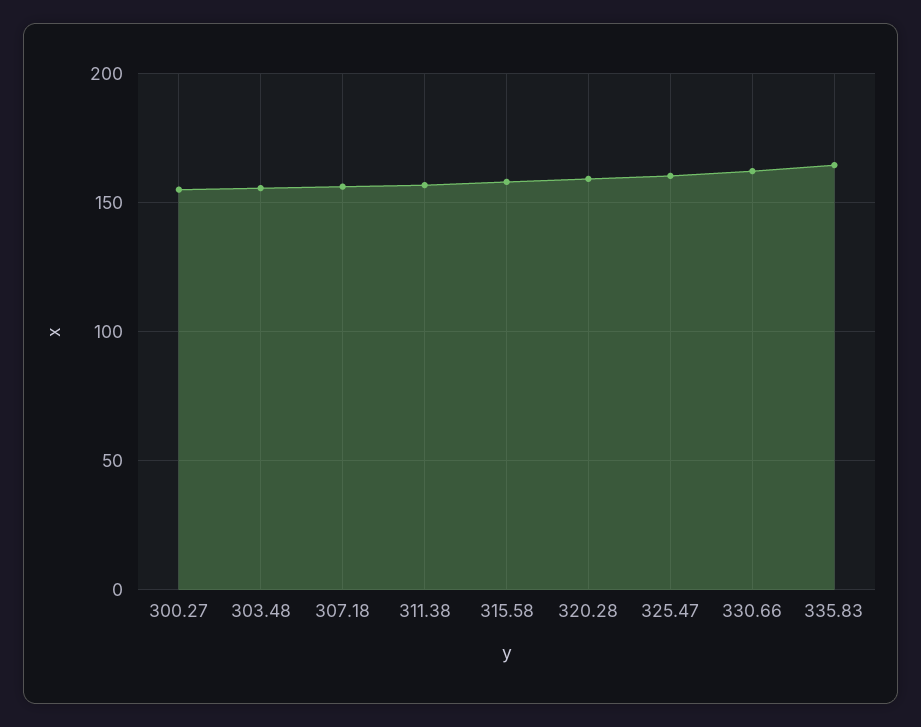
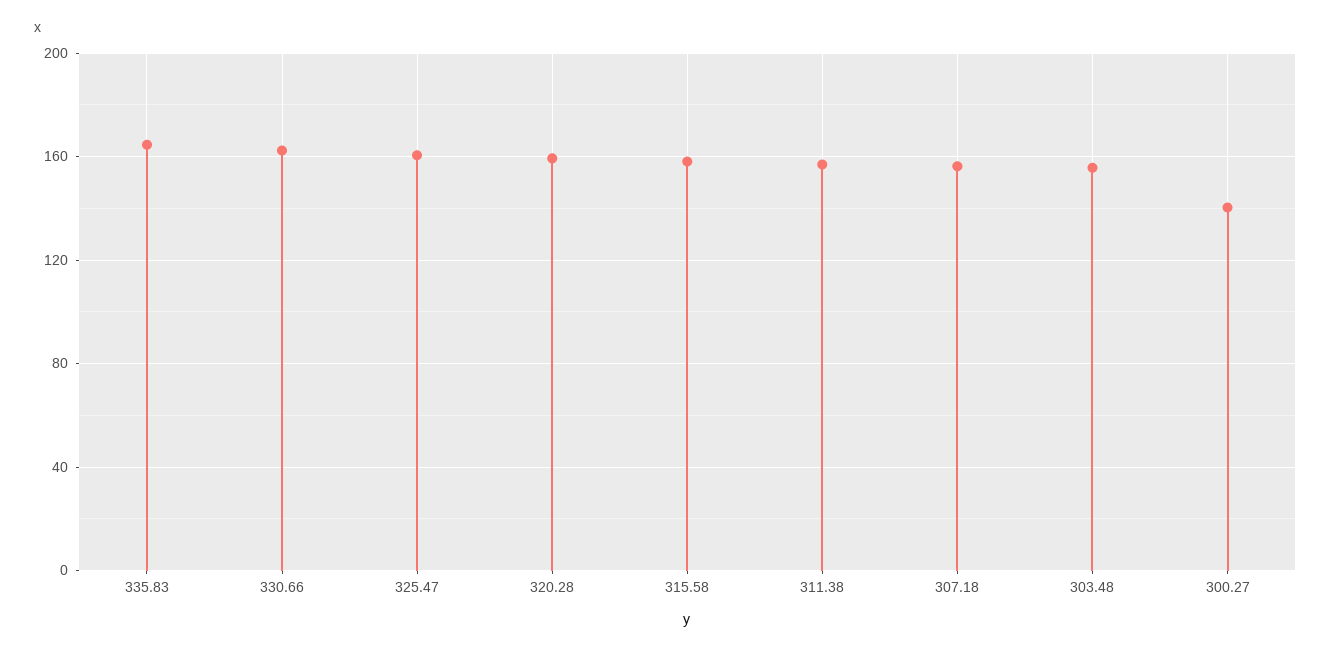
300.27: 155 -> 140

